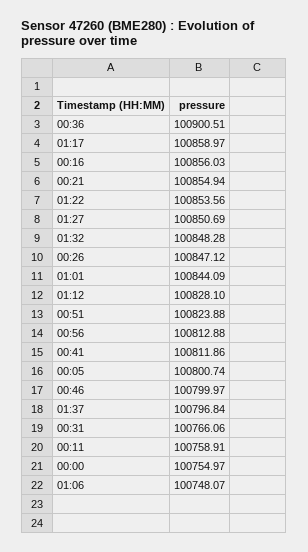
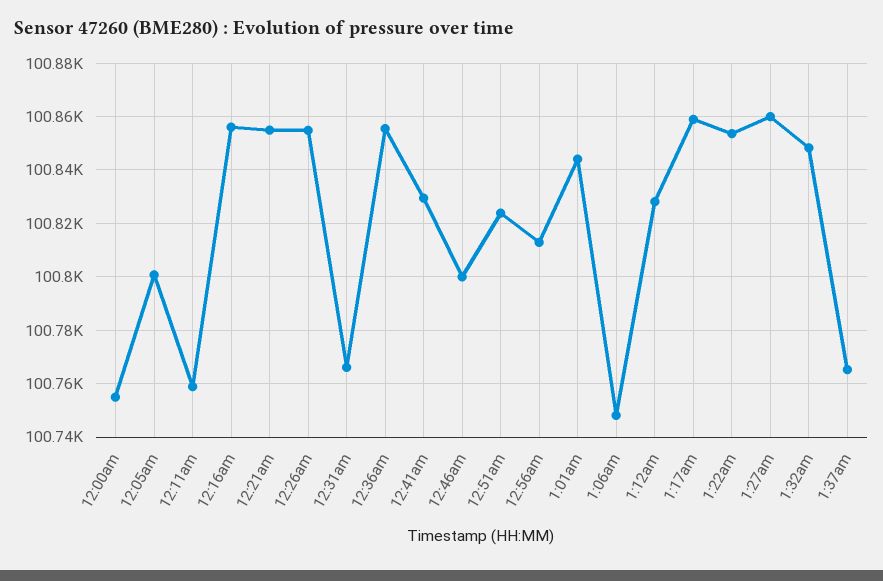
00:36: 100900.51 -> 100855
01:27: 100850.69 -> 100860
00:26: 100847.12 -> 100855
00:41: 100811.86 -> 100830
01:37: 100796.84 -> 100765

